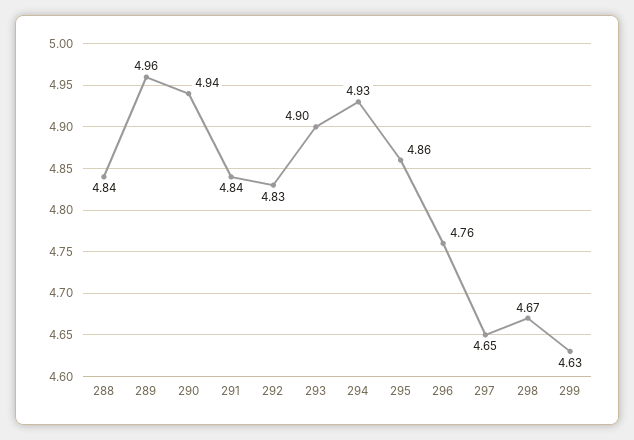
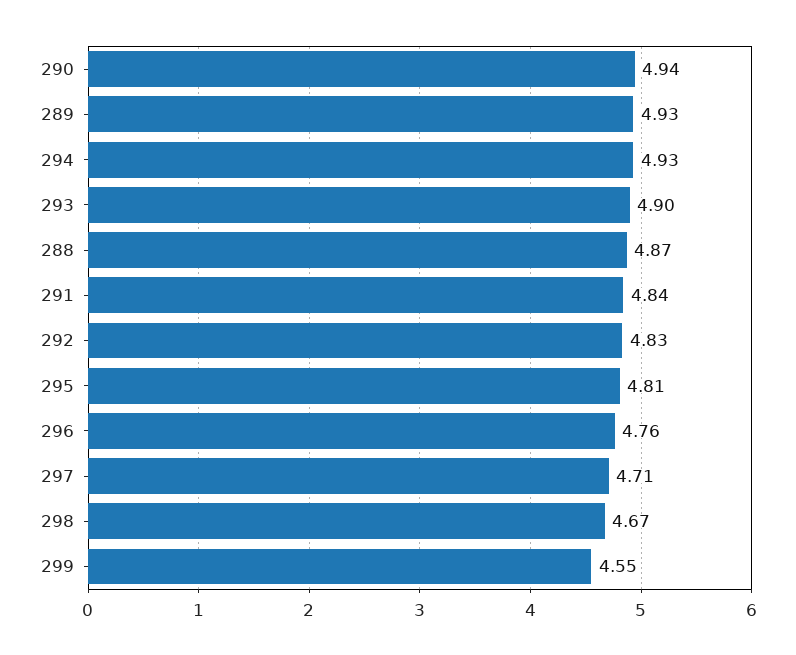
288: 4.84 -> 4.87
289: 4.96 -> 4.93
295: 4.86 -> 4.81
297: 4.65 -> 4.71
299: 4.63 -> 4.55

